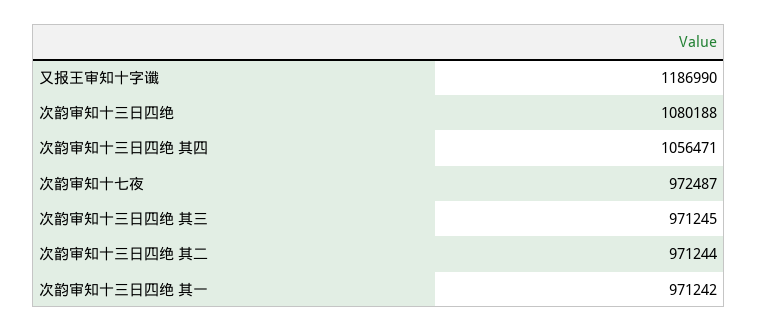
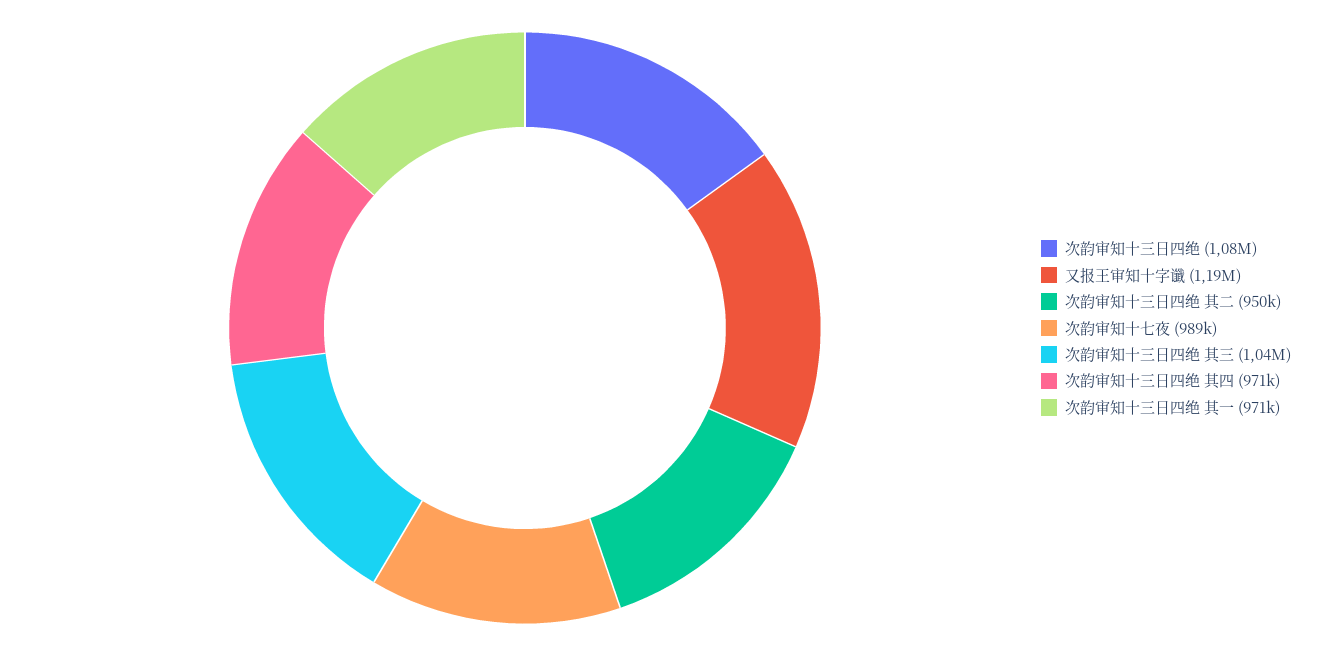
次韵审知十三日四绝 其四: 1056471 -> 971000
次韵审知十七夜: 972487 -> 989000
次韵审知十三日四绝 其三: 971245 -> 1040000
次韵审知十三日四绝 其二: 971244 -> 950000

